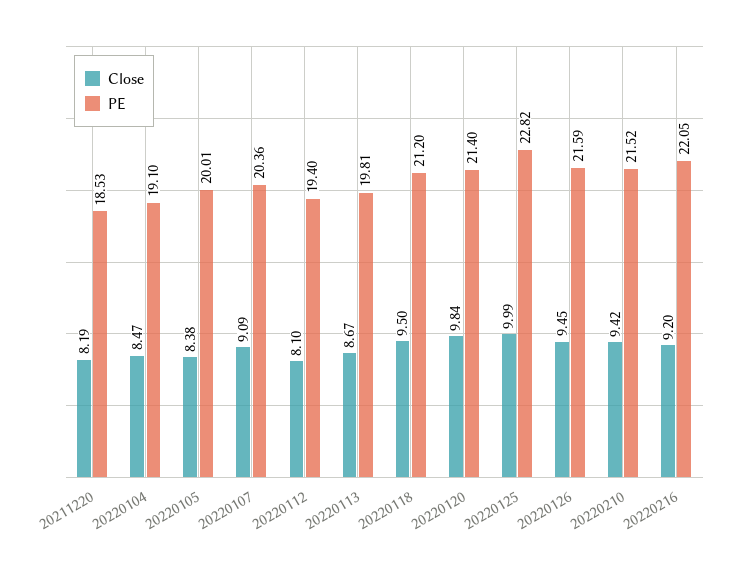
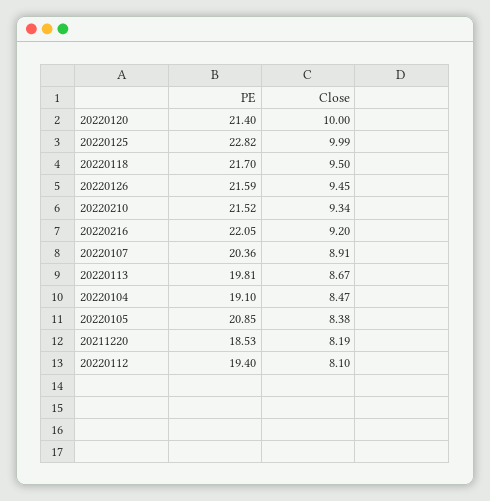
PE, 20220105: 20.01 -> 20.85
Close, 20220107: 9.09 -> 8.91
PE, 20220118: 21.2 -> 21.7
Close, 20220120: 9.84 -> 10
Close, 20220210: 9.42 -> 9.34

